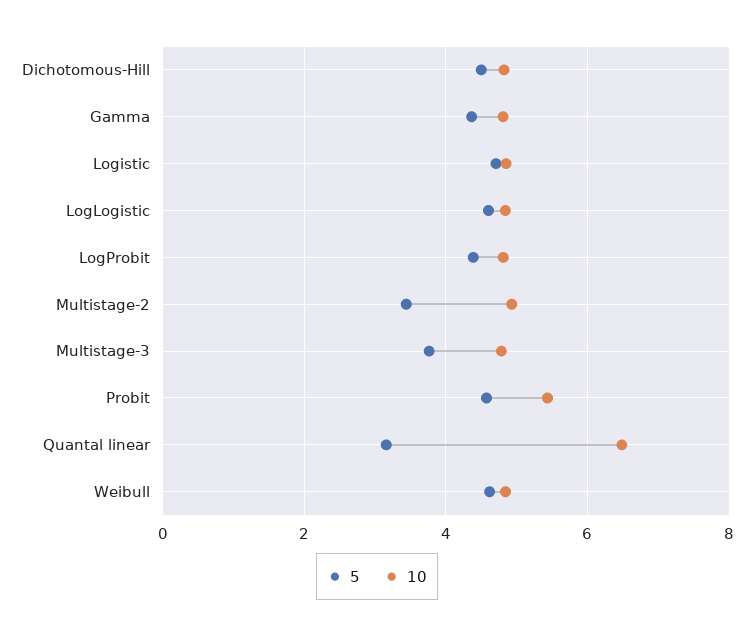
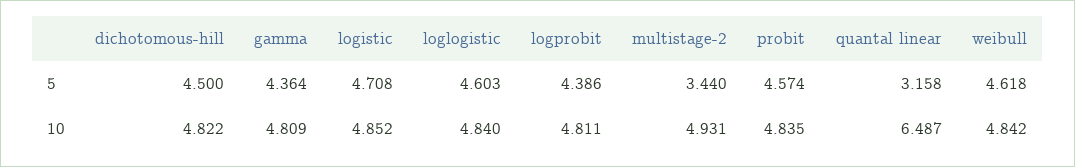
5, Multistage-3: 3.8 -> none
10, Multistage-3: 4.8 -> none
10, Probit: 5.4 -> 4.835

